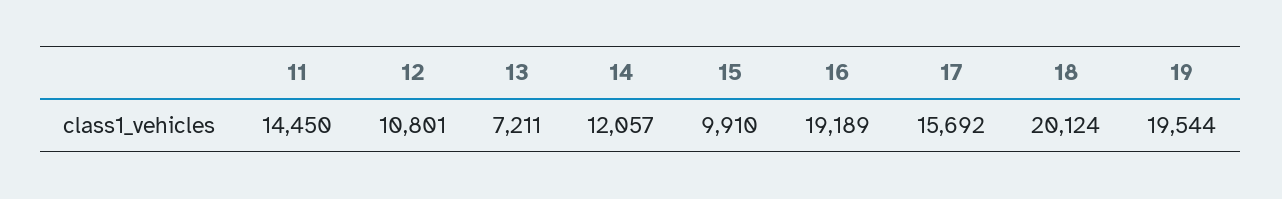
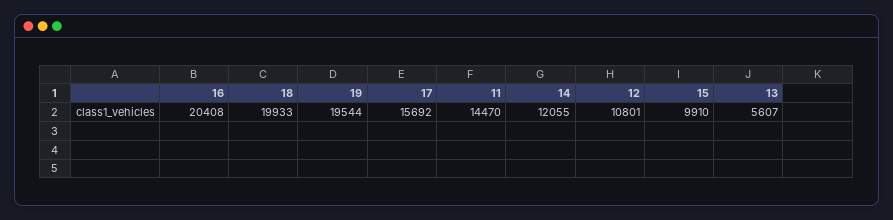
11: 14450 -> 14470
13: 7211 -> 5607
14: 12057 -> 12055
16: 19189 -> 20408
18: 20124 -> 19933

